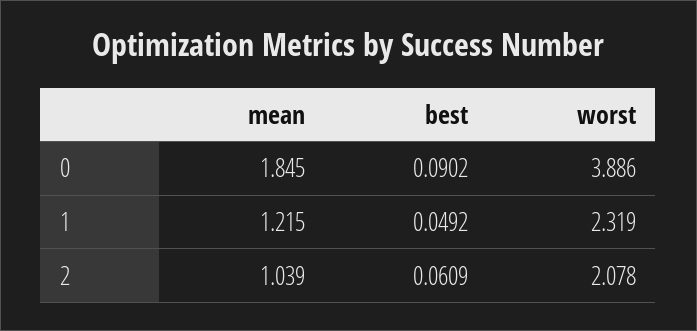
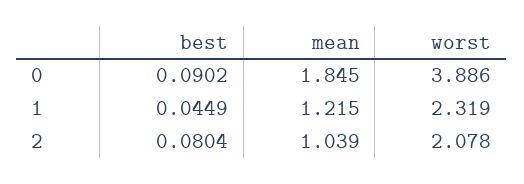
best, 1: 0.0492 -> 0.0449
best, 2: 0.0609 -> 0.0804

